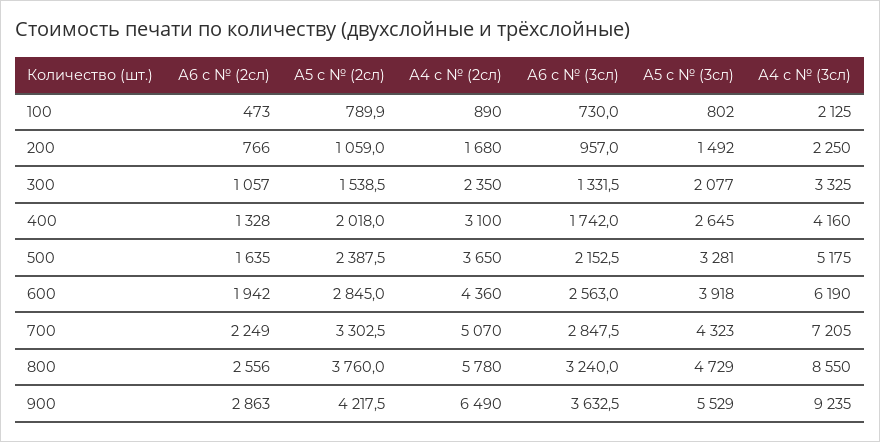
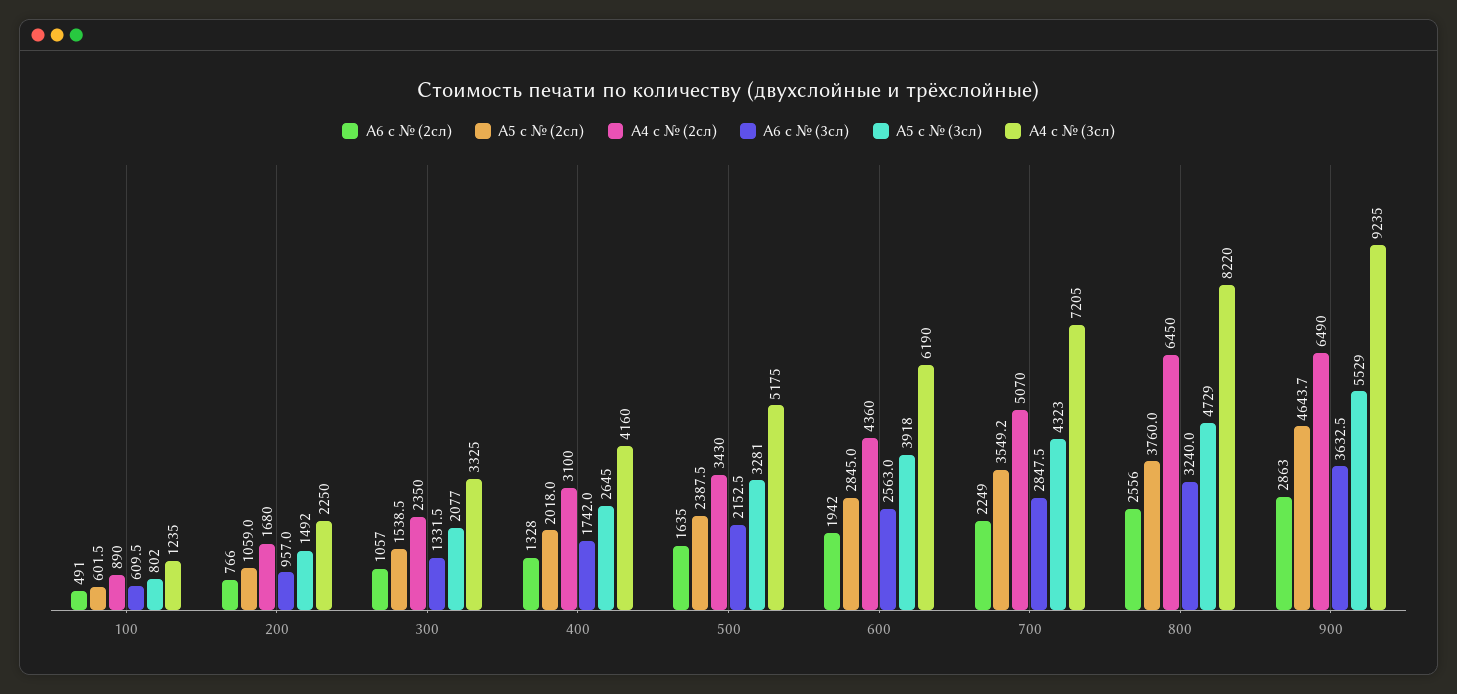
А6 с № (2сл), 100: 473 -> 491
А5 с № (2сл), 100: 789.9 -> 601.5
А6 с № (3сл), 100: 730 -> 609.5
А4 с № (3сл), 100: 2125 -> 1235
А4 с № (2сл), 500: 3650 -> 3430
А5 с № (2сл), 700: 3302.5 -> 3549.2
А4 с № (2сл), 800: 5780 -> 6450
А4 с № (3сл), 800: 8550 -> 8220
А5 с № (2сл), 900: 4217.5 -> 4643.7

